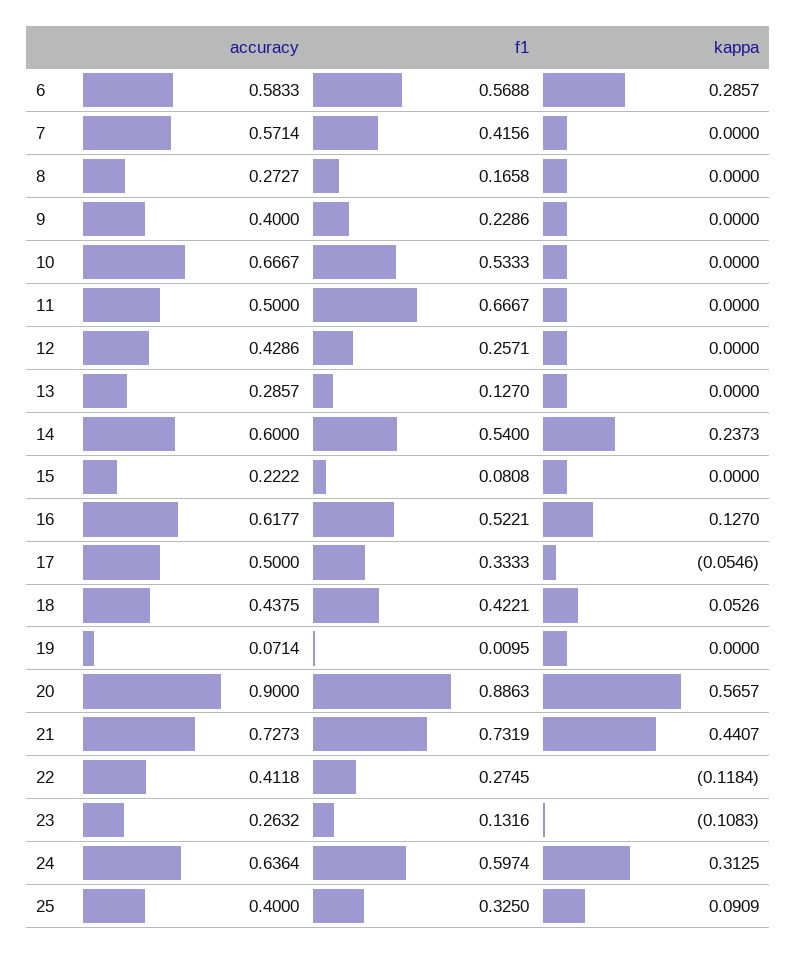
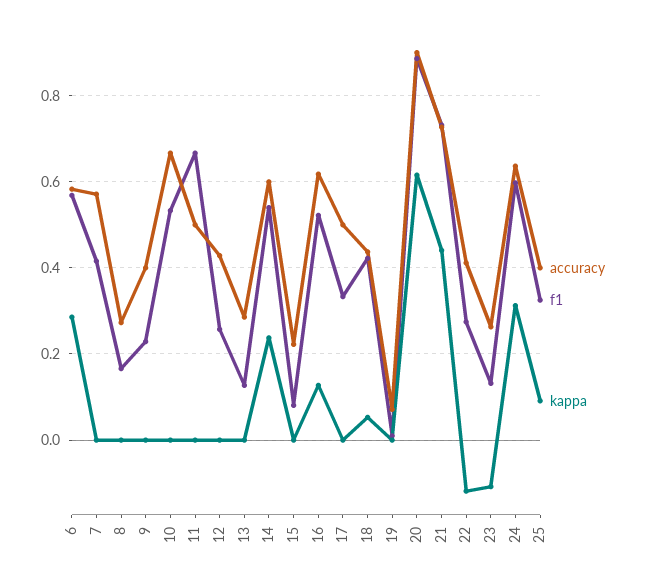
kappa, 17: -0.0546 -> 0
kappa, 20: 0.5657 -> 0.62

